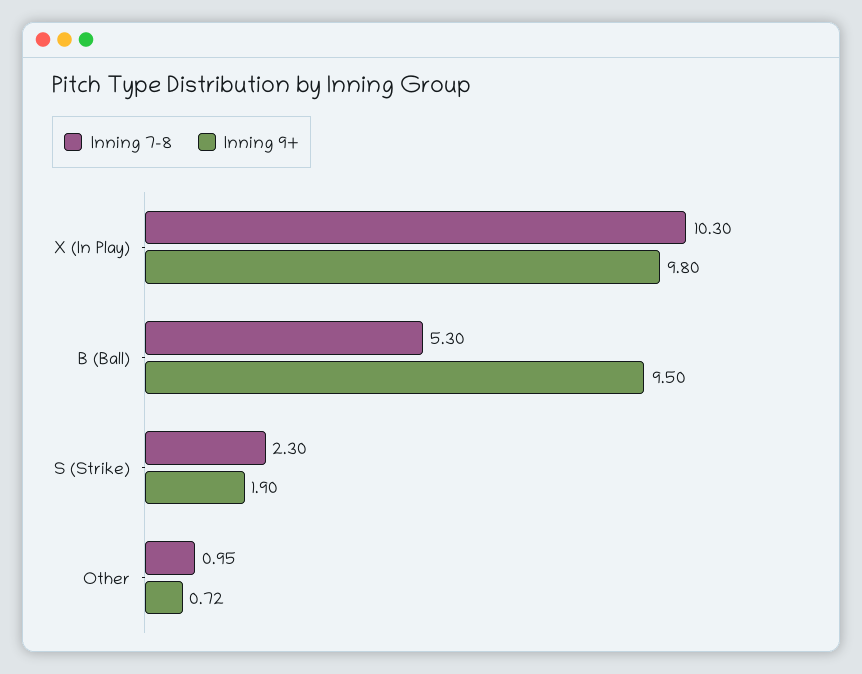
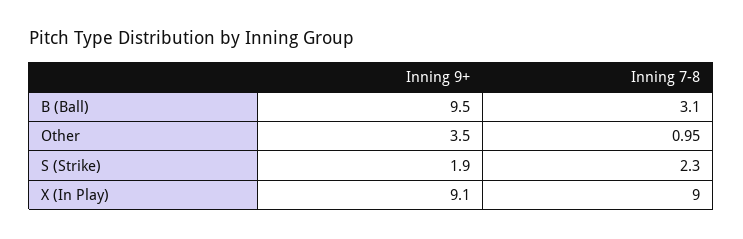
Inning 7-8, X (In Play): 10.3 -> 9
Inning 9+, X (In Play): 9.8 -> 9.1
Inning 7-8, B (Ball): 5.3 -> 3.1
Inning 9+, Other: 0.72 -> 3.5

